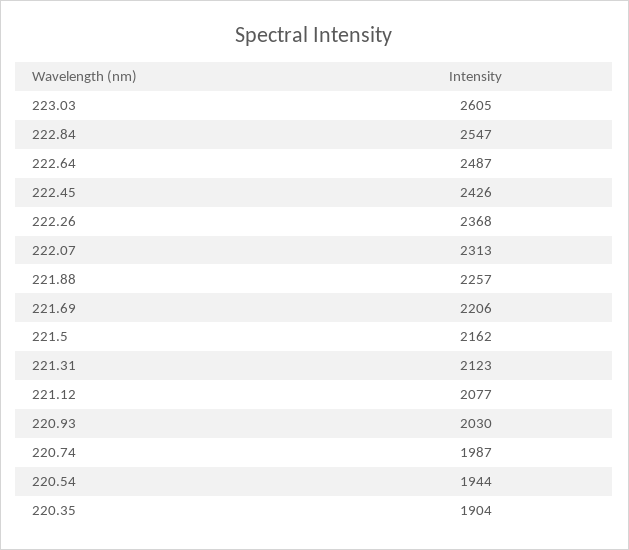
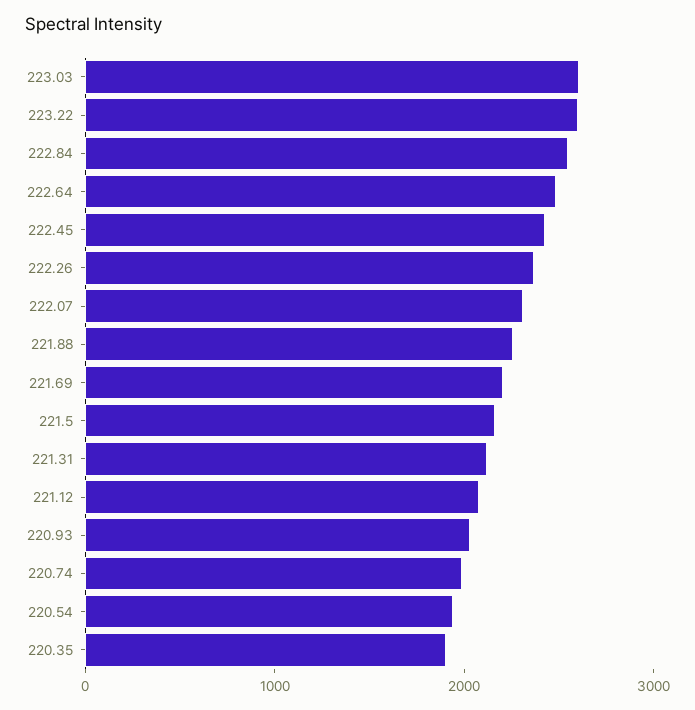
223.22: none -> 2600

